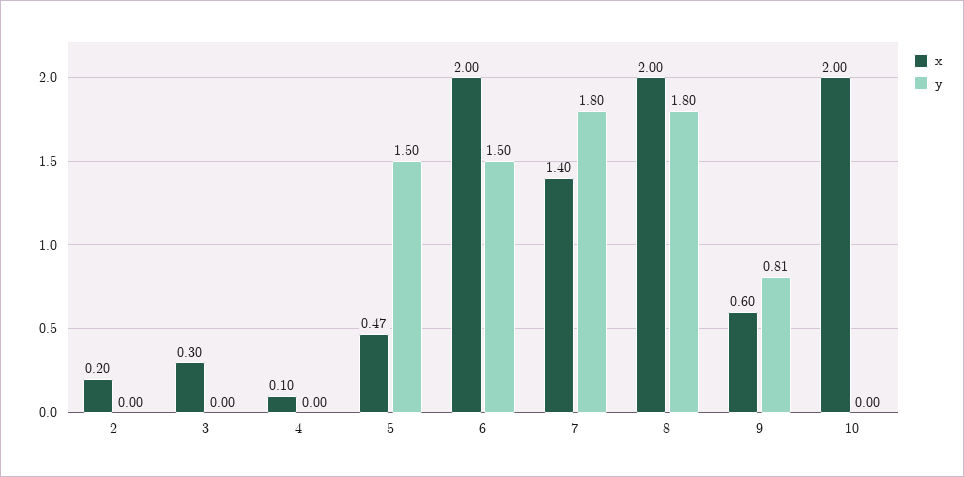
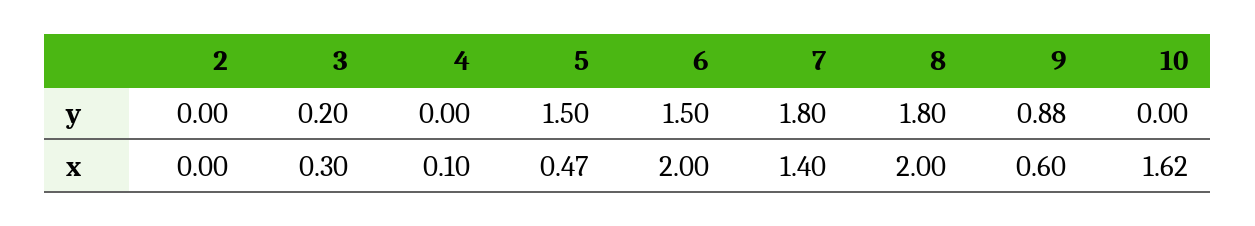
x, 2: 0.2 -> 0
y, 3: 0 -> 0.2
y, 9: 0.81 -> 0.88
x, 10: 2 -> 1.62

